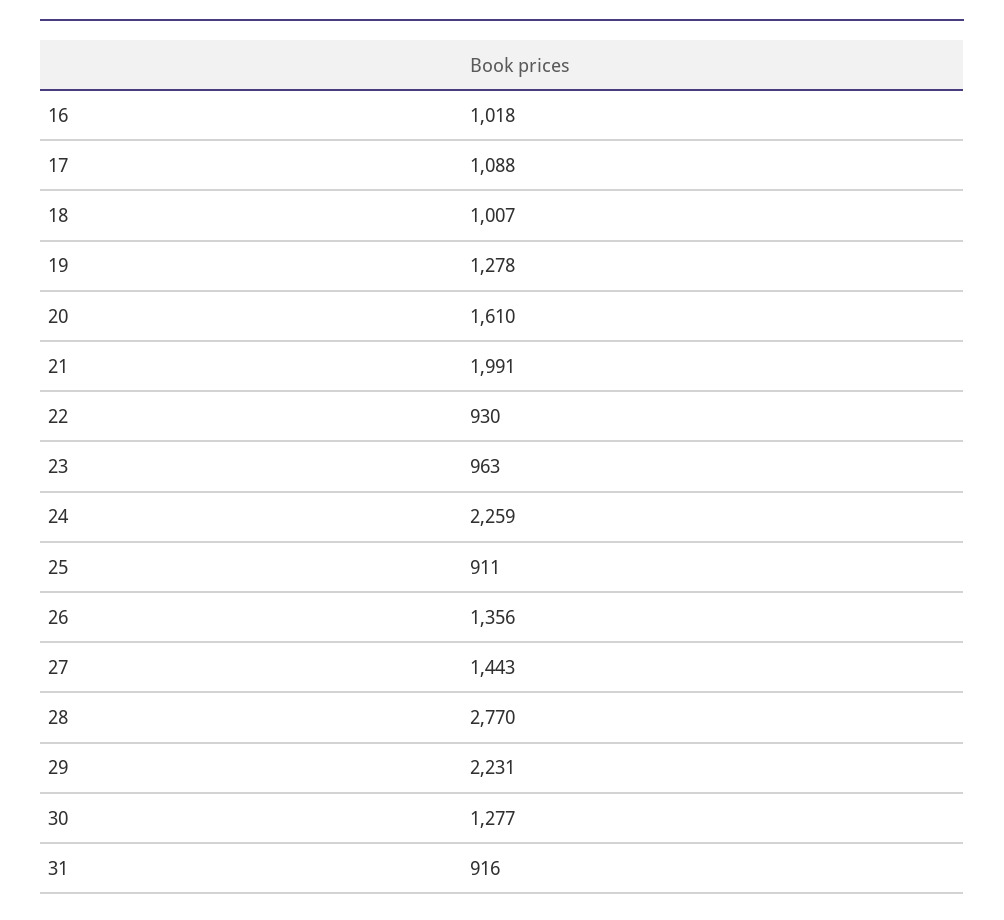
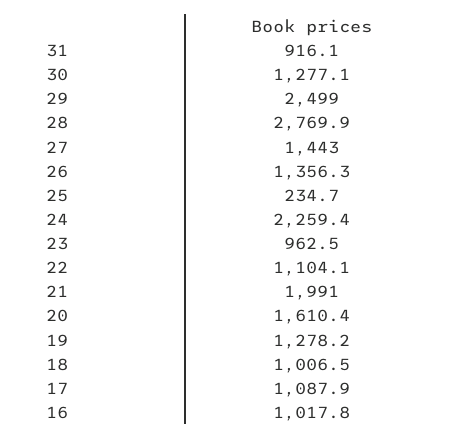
22: 930 -> 1104.1
25: 911 -> 234.7
29: 2231 -> 2499

